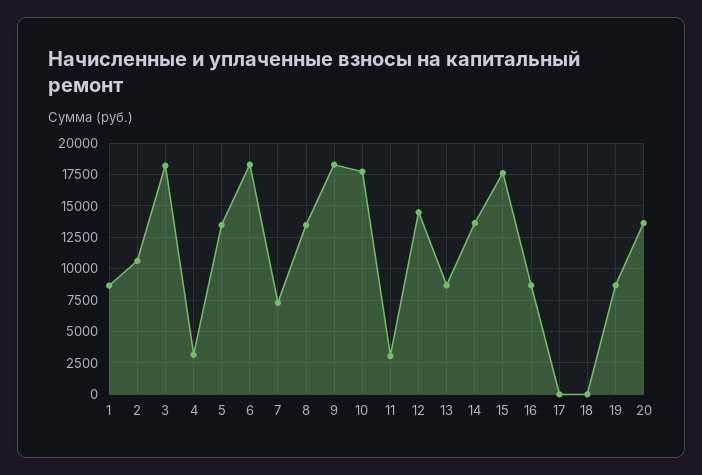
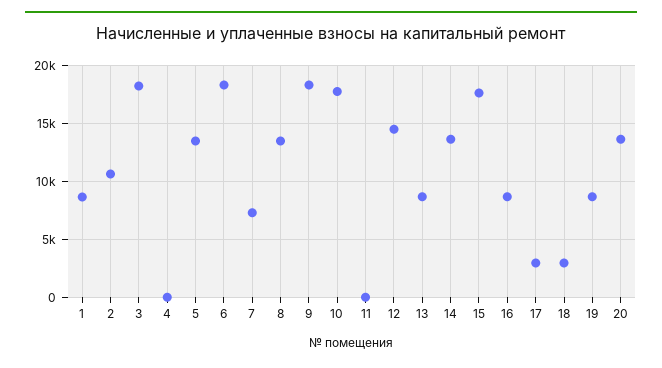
4: 3000 -> 0
11: 3000 -> 0
17: 0 -> 3000
18: 0 -> 3000

